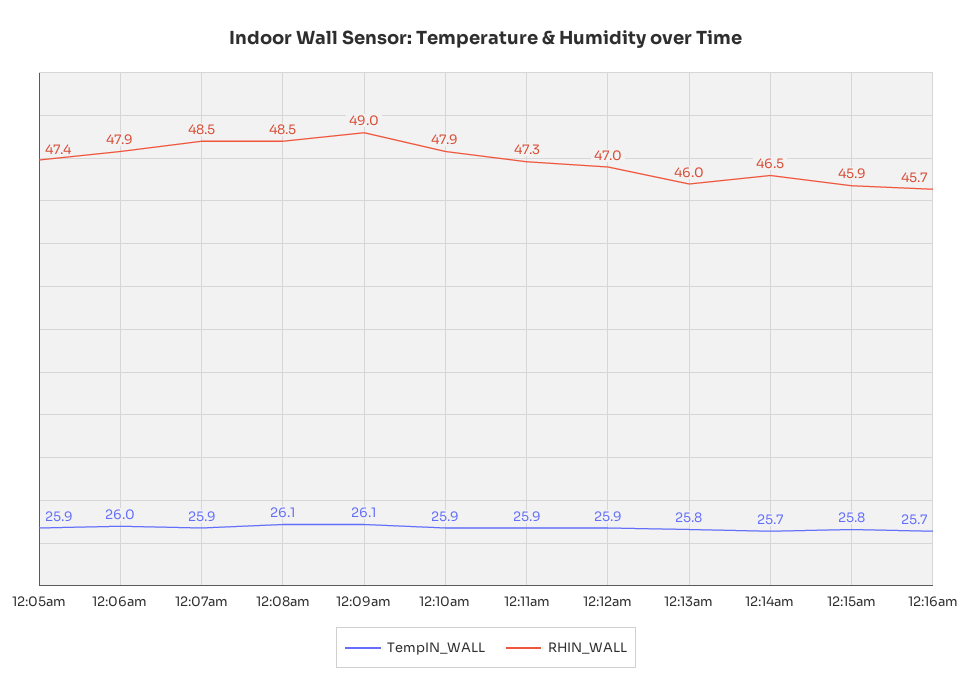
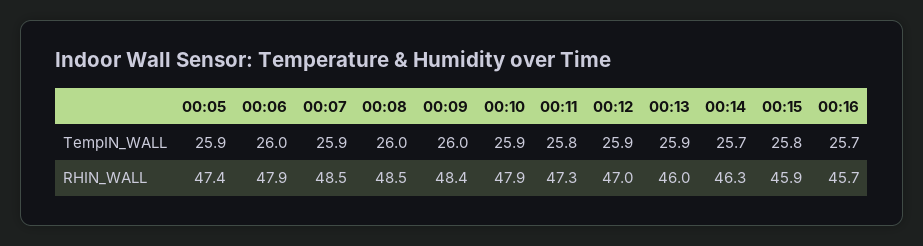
TempIN_WALL, 12:08am: 26.1 -> 26
TempIN_WALL, 12:09am: 26.1 -> 26
RHIN_WALL, 12:09am: 49 -> 48.4
TempIN_WALL, 12:11am: 25.9 -> 25.8
TempIN_WALL, 12:13am: 25.8 -> 25.9
RHIN_WALL, 12:14am: 46.5 -> 46.3

